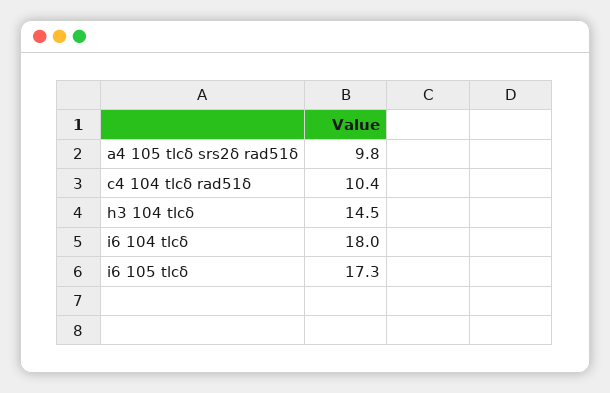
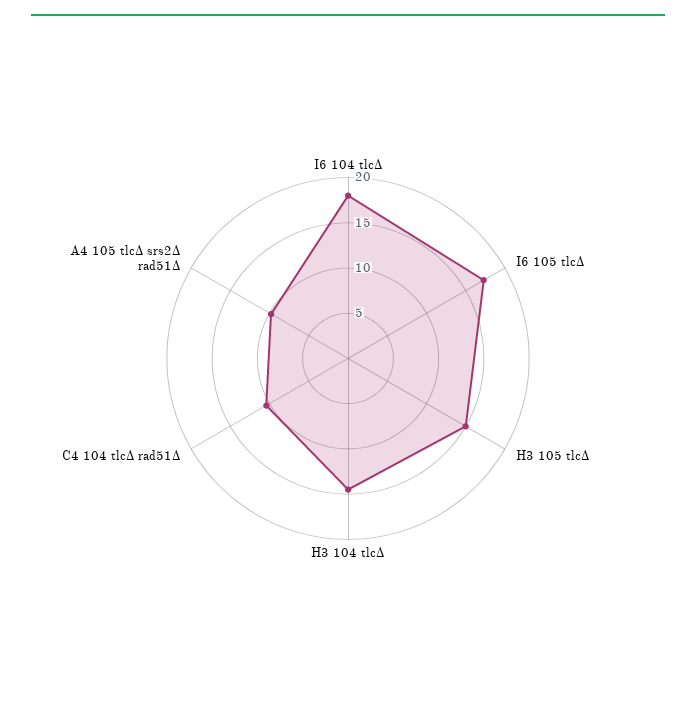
H3 105 tlcΔ: none -> 15

